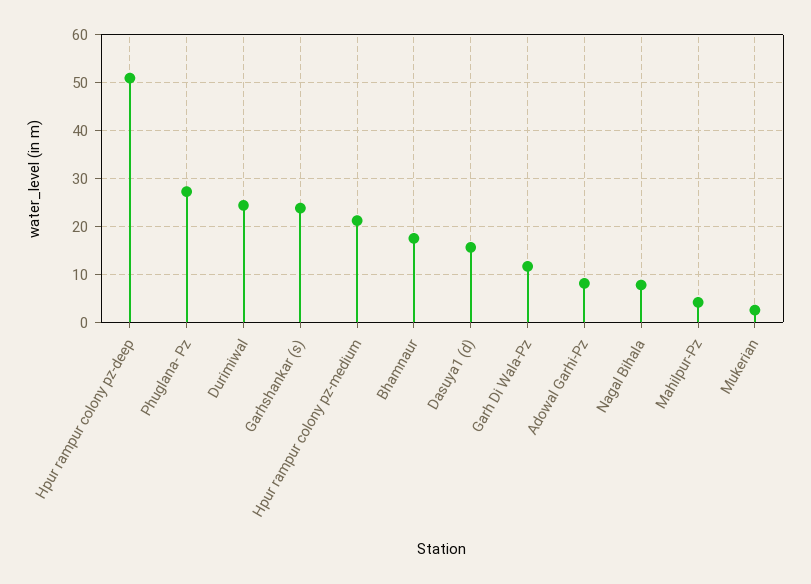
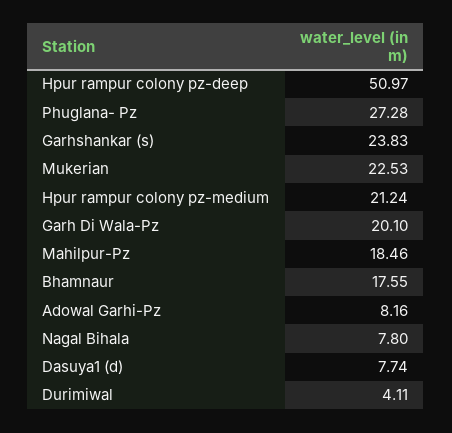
Durimiwal: 24 -> 4.11
Dasuya1 (d): 16 -> 7.74
Garh Di Wala-Pz: 12 -> 20.1
Mahilpur-Pz: 4 -> 18.46
Mukerian: 2 -> 22.53

